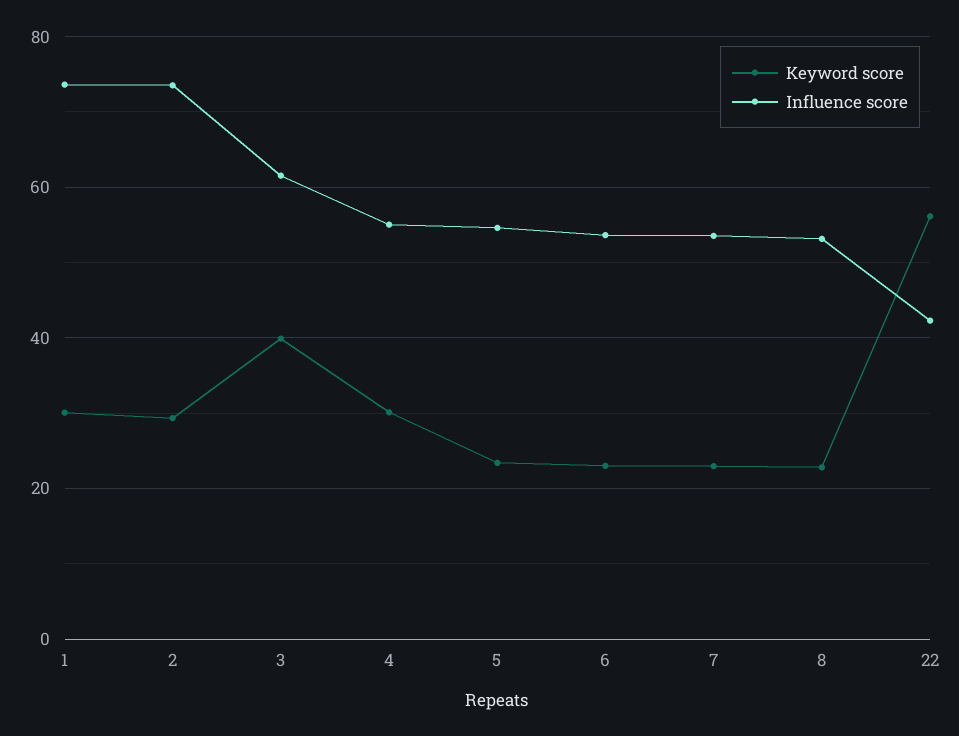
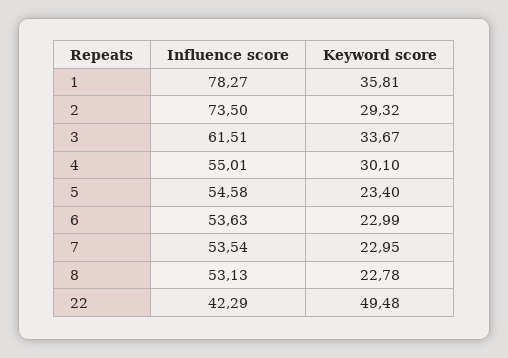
Keyword score, 1: 30 -> 35.81
Influence score, 1: 74 -> 78.27
Keyword score, 3: 40 -> 33.67
Keyword score, 22: 56 -> 49.48

